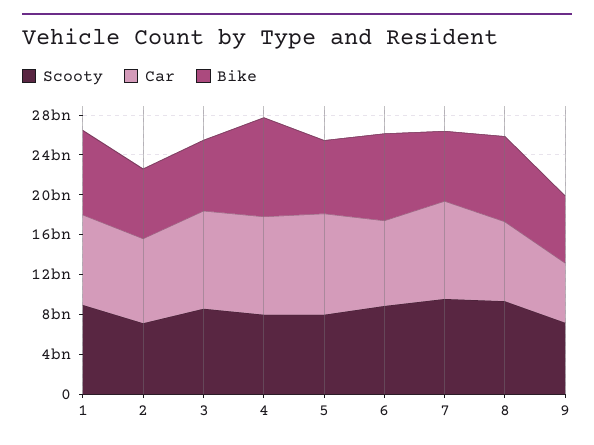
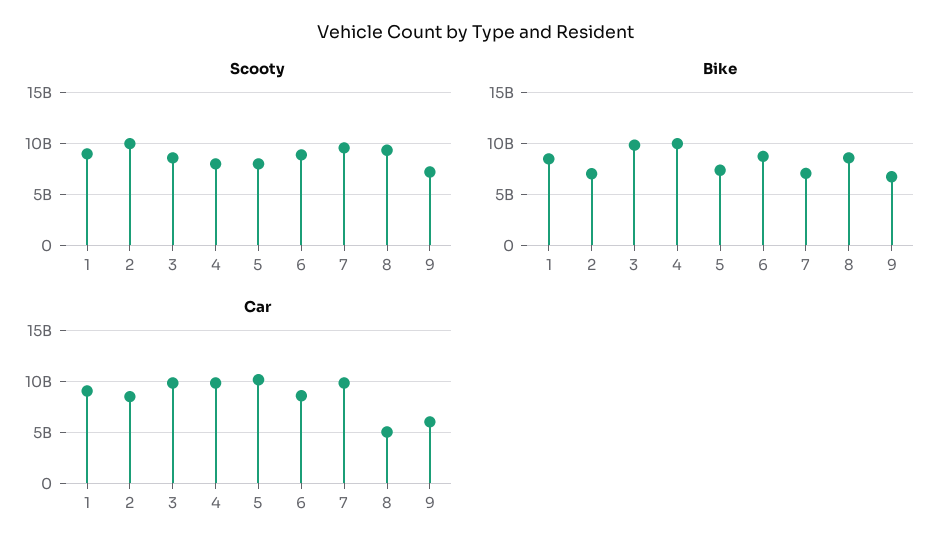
Scooty, 2: 7000000000 -> 10000000000
Bike, 3: 7000000000 -> 10000000000
Car, 8: 8000000000 -> 5000000000

